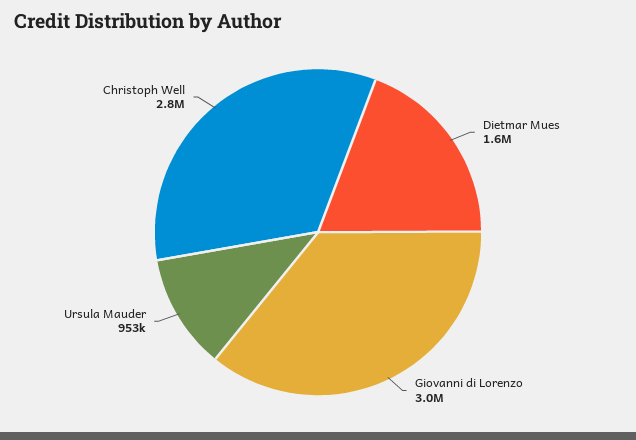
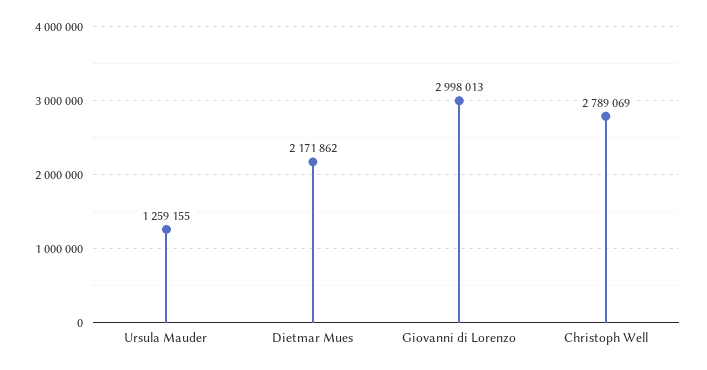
Dietmar Mues: 1600000 -> 2171862
Ursula Mauder: 953000 -> 1259155

